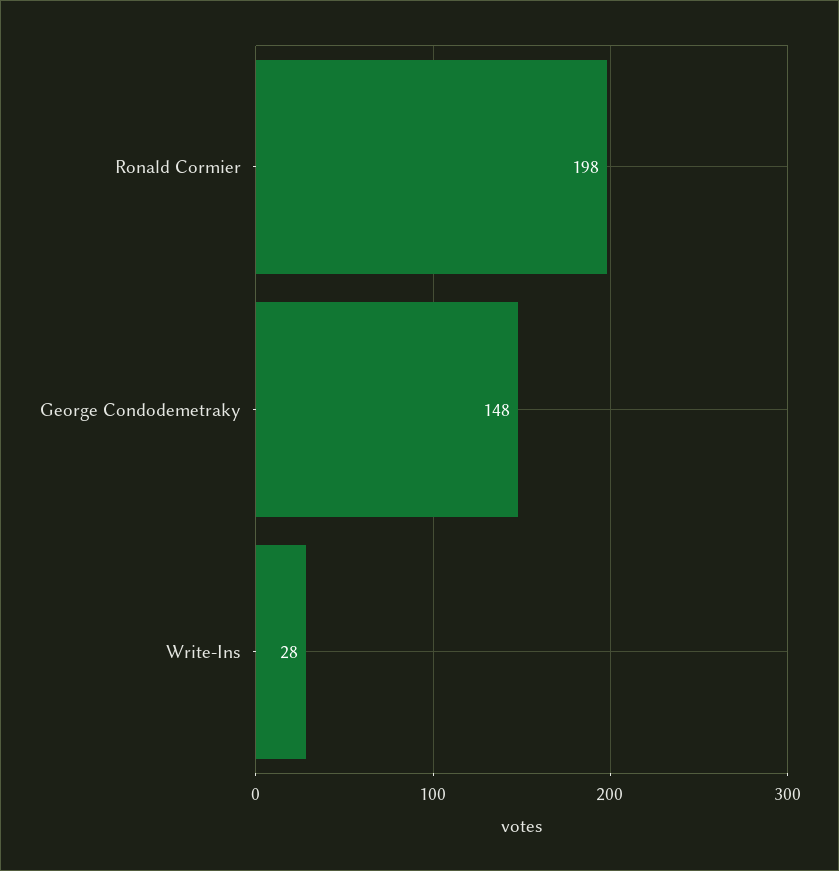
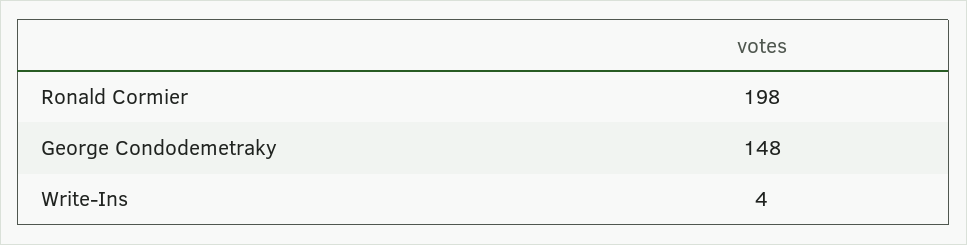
Write-Ins: 28 -> 4

